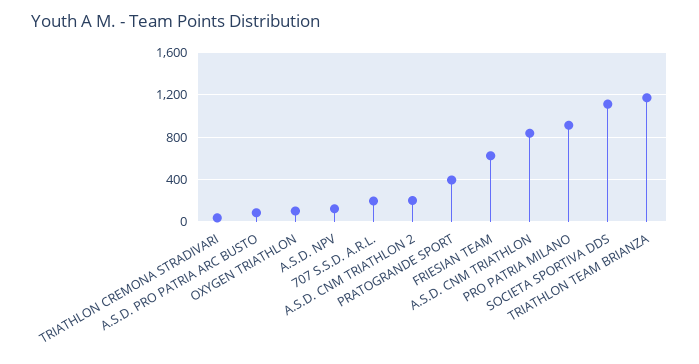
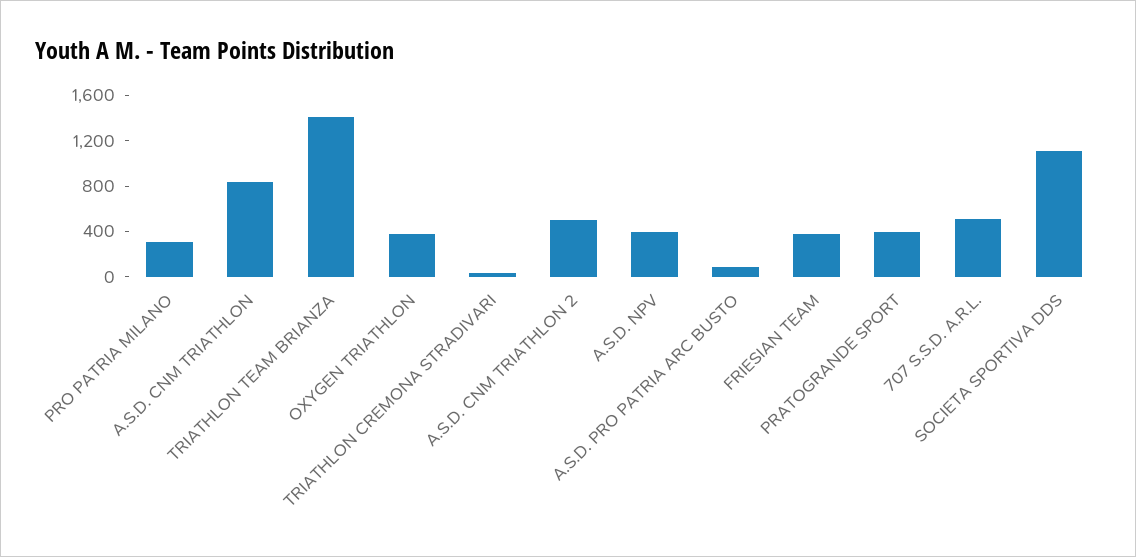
OXYGEN TRIATHLON: 100 -> 400
A.S.D. NPV: 100 -> 400
707 S.S.D. A.R.L.: 200 -> 500
A.S.D. CNM TRIATHLON 2: 200 -> 500
FRIESIAN TEAM: 600 -> 400
PRO PATRIA MILANO: 900 -> 300
TRIATHLON TEAM BRIANZA: 1200 -> 1400

